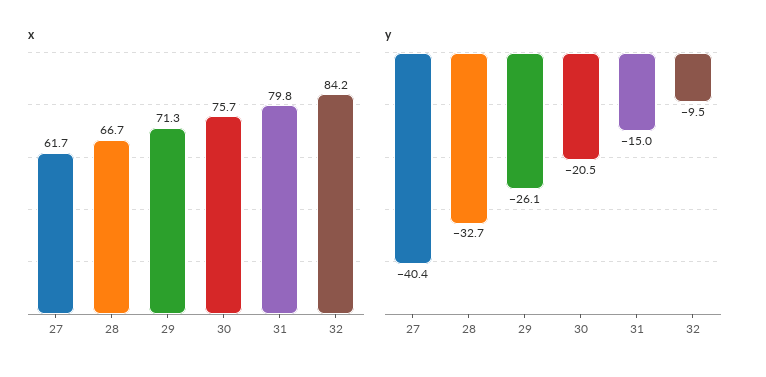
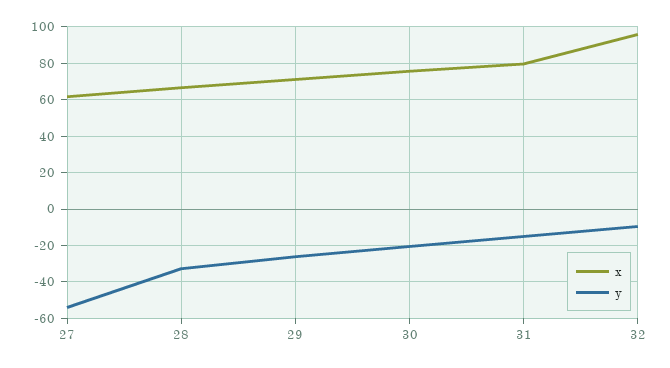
x, 32: 84.2 -> 95
y, 27: -40.4 -> -55

